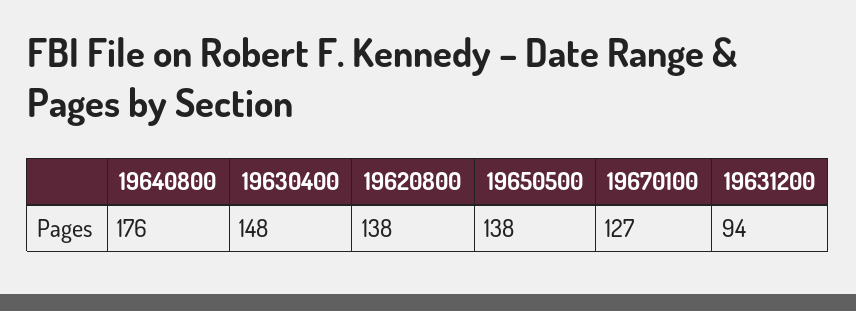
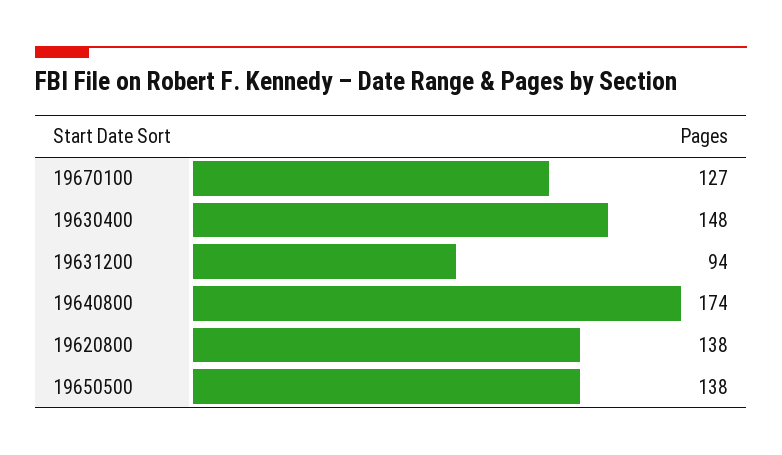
19640800: 176 -> 174

